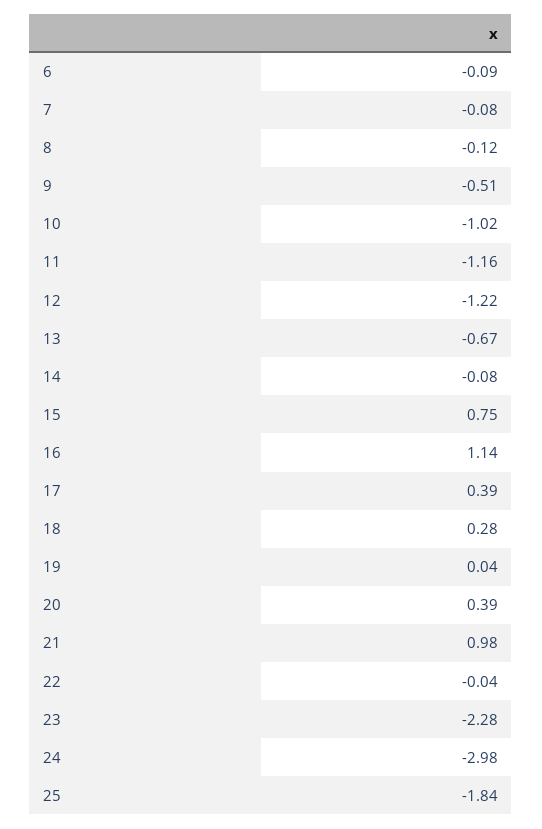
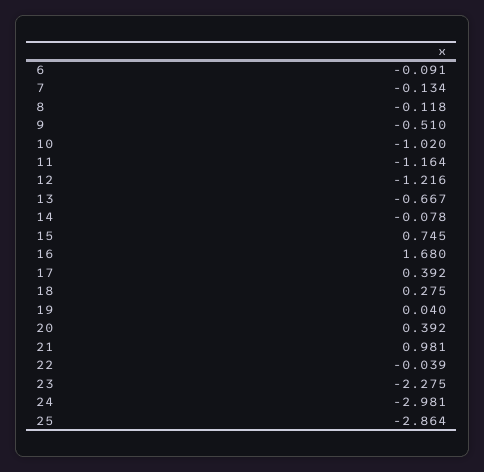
7: -0.08 -> -0.134
16: 1.14 -> 1.68
25: -1.84 -> -2.864

